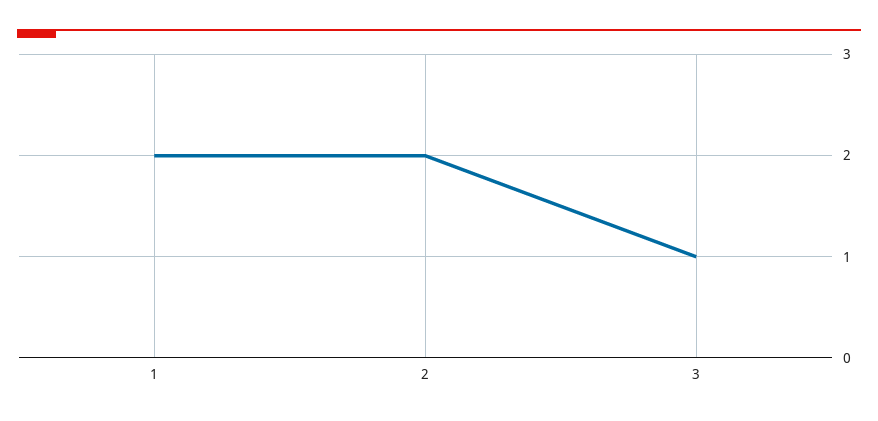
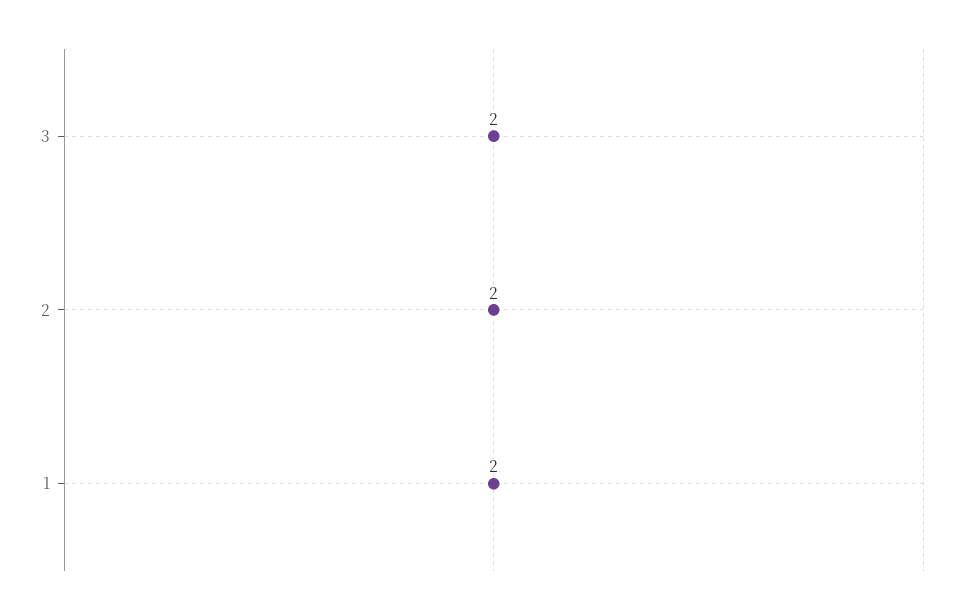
3: 1 -> 2

